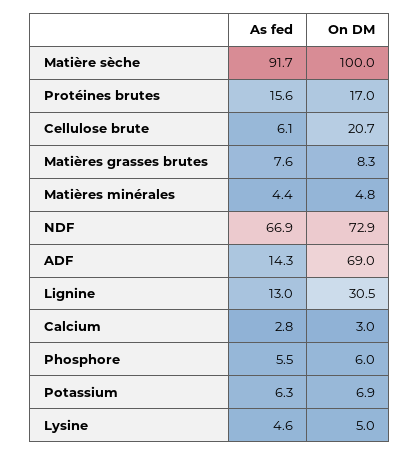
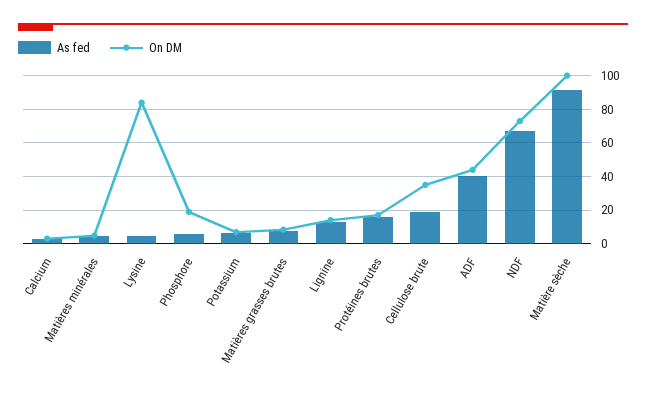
As fed, Cellulose brute: 6.1 -> 20
On DM, Cellulose brute: 20.7 -> 35
As fed, ADF: 14.3 -> 40
On DM, ADF: 69 -> 45
On DM, Lignine: 30.5 -> 15
On DM, Phosphore: 6 -> 20
On DM, Lysine: 5 -> 85

